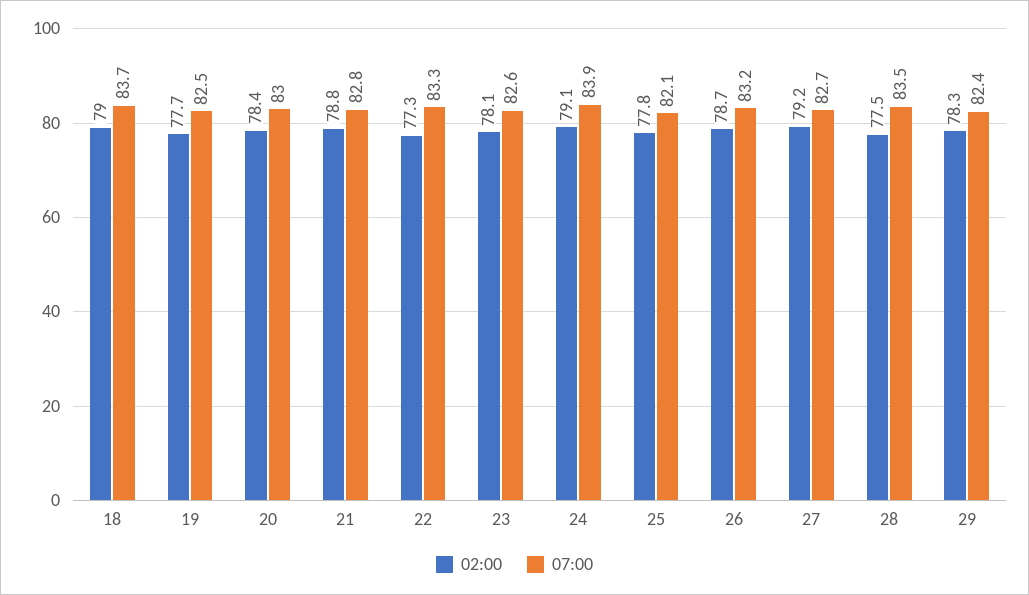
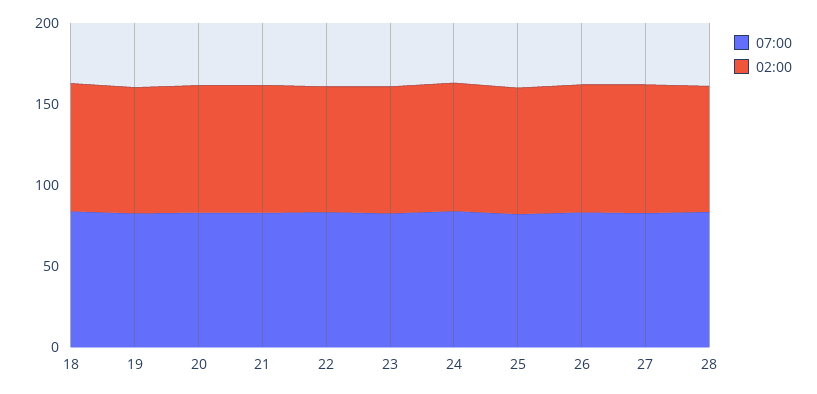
02:00, 29: 78.3 -> none
07:00, 29: 82.4 -> none

